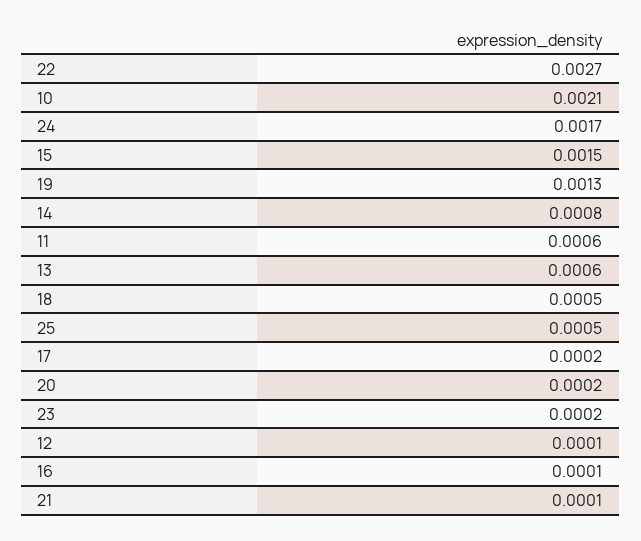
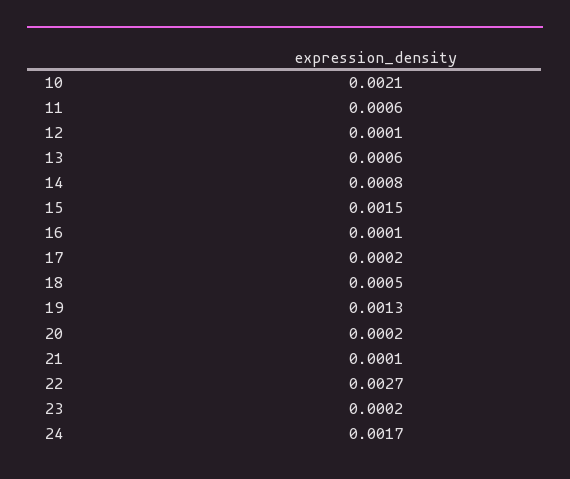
25: 0.0005 -> none

